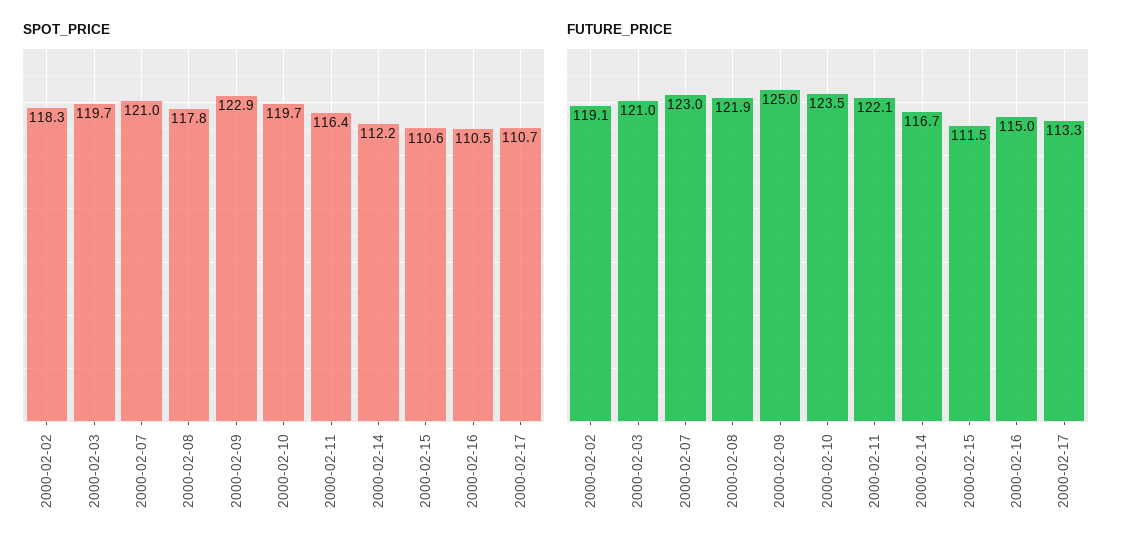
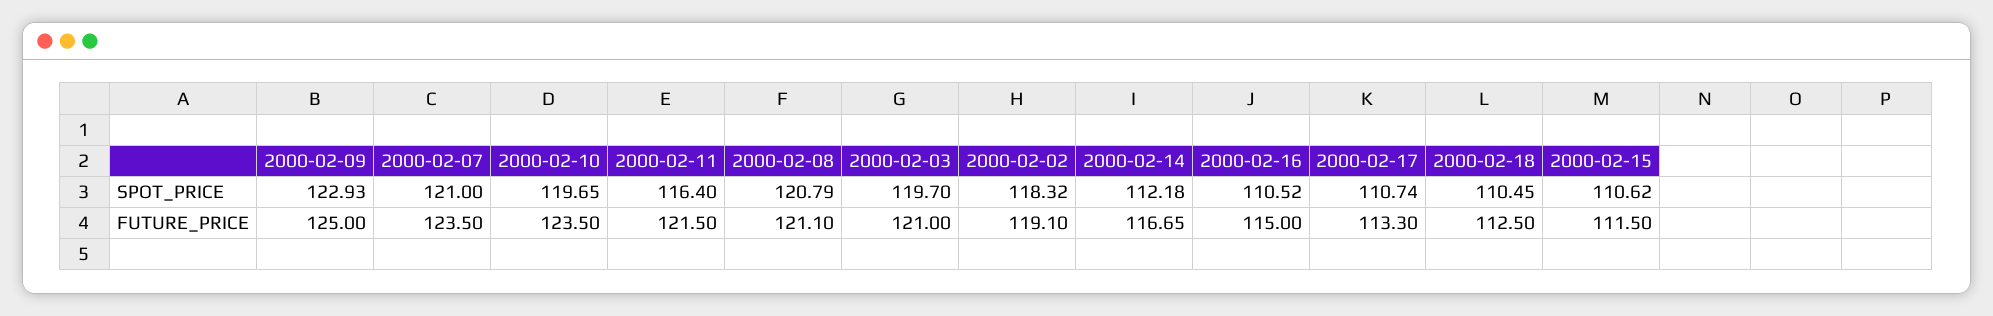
SPOT_PRICE, 2000-02-08: 117.8 -> 120.79
FUTURE_PRICE, 2000-02-07: 123 -> 123.5
FUTURE_PRICE, 2000-02-08: 121.9 -> 121.1
FUTURE_PRICE, 2000-02-11: 122.1 -> 121.5
SPOT_PRICE, 2000-02-18: none -> 110.45
FUTURE_PRICE, 2000-02-18: none -> 112.5

